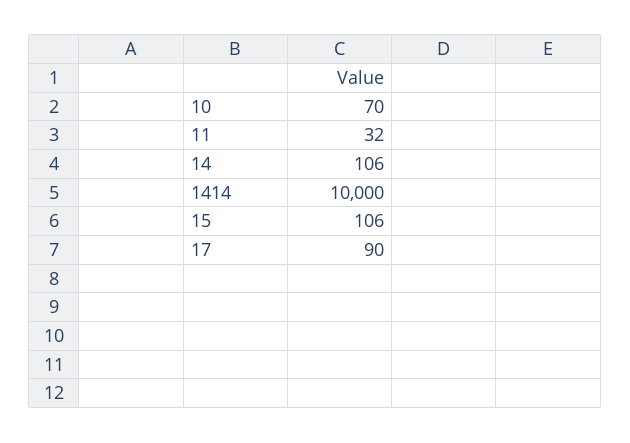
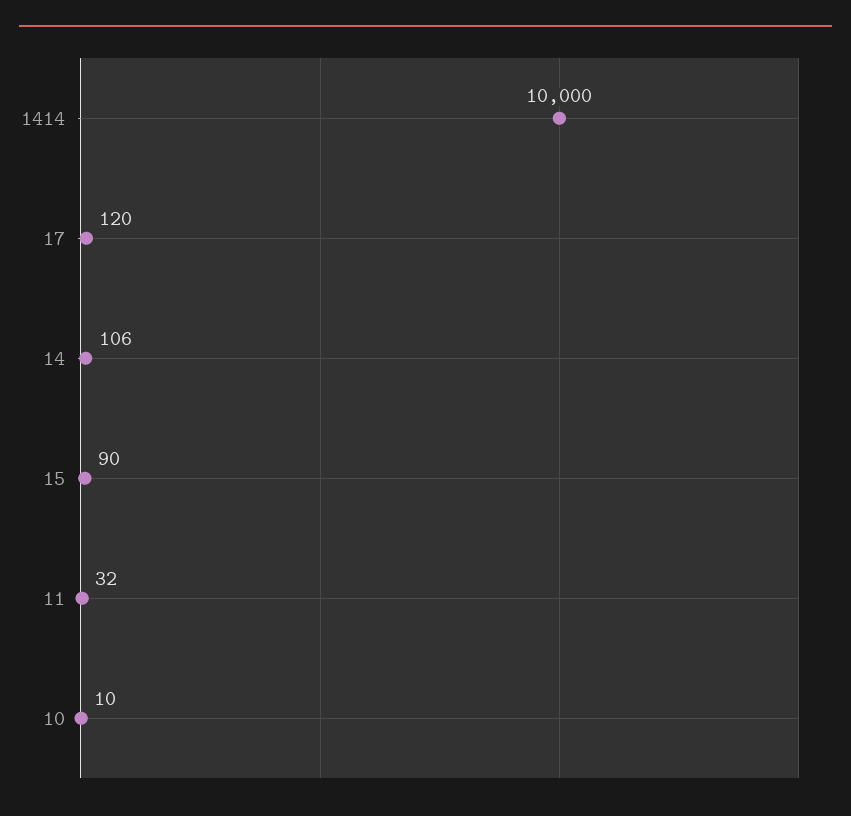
10: 70 -> 10
15: 106 -> 90
17: 90 -> 120

